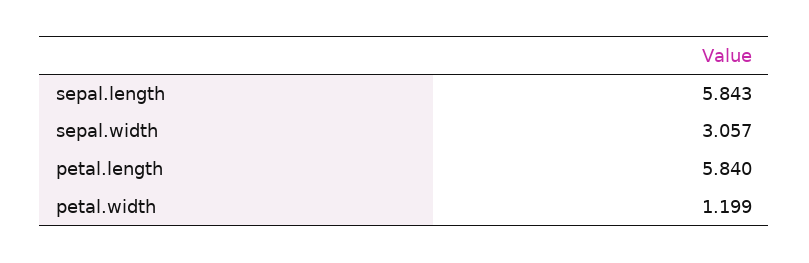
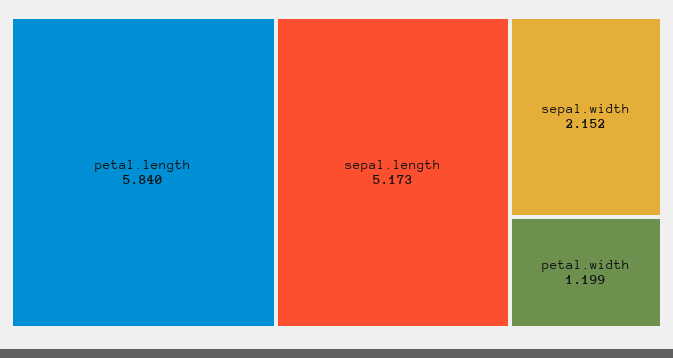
sepal.length: 5.843 -> 5.173
sepal.width: 3.057 -> 2.152

